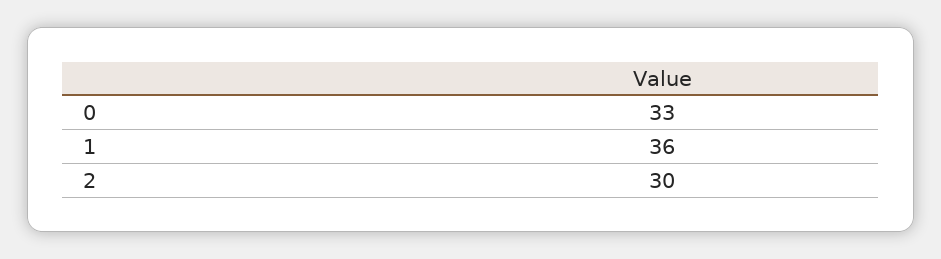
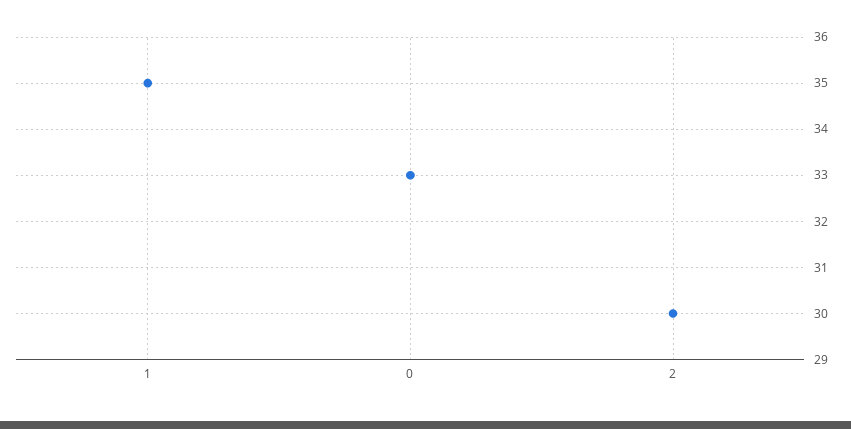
1: 36 -> 35

